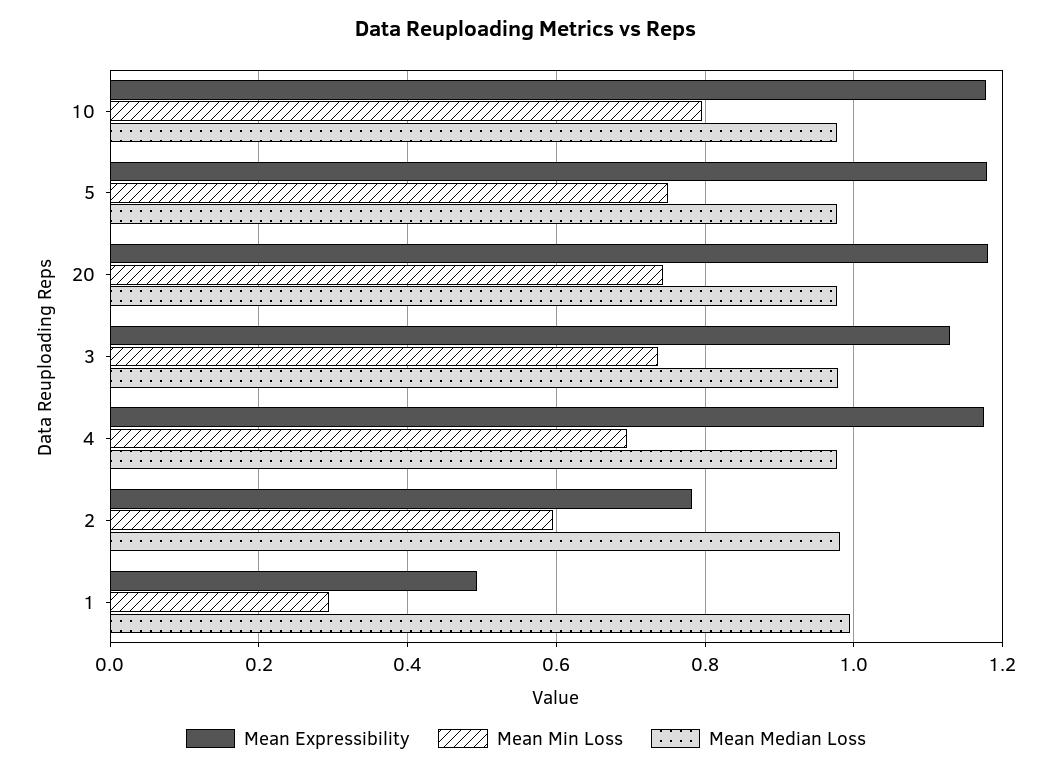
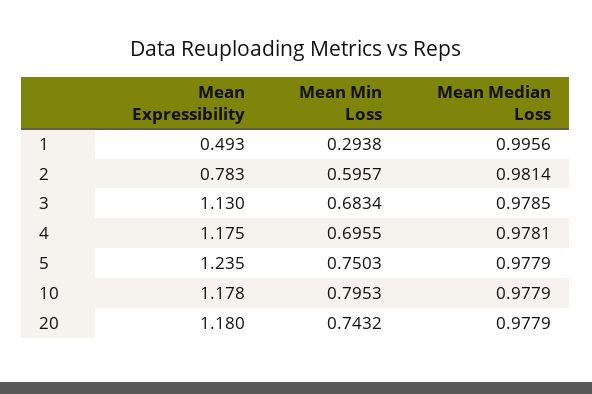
Mean Expressibility, 5: 1.18 -> 1.235
Mean Min Loss, 3: 0.74 -> 0.6834

